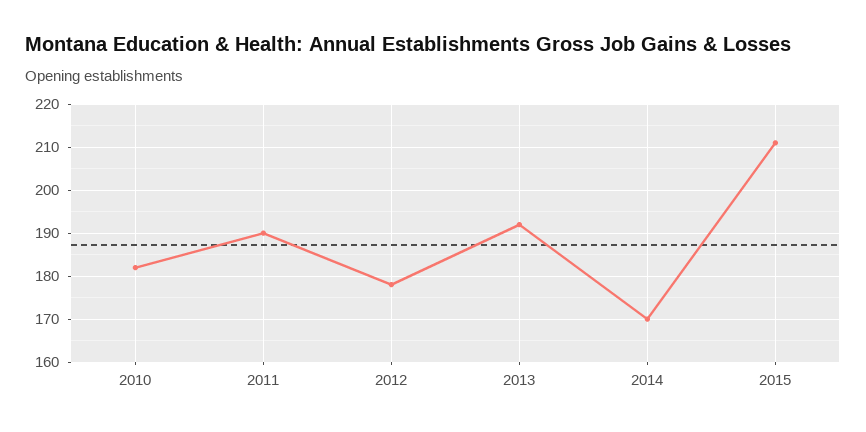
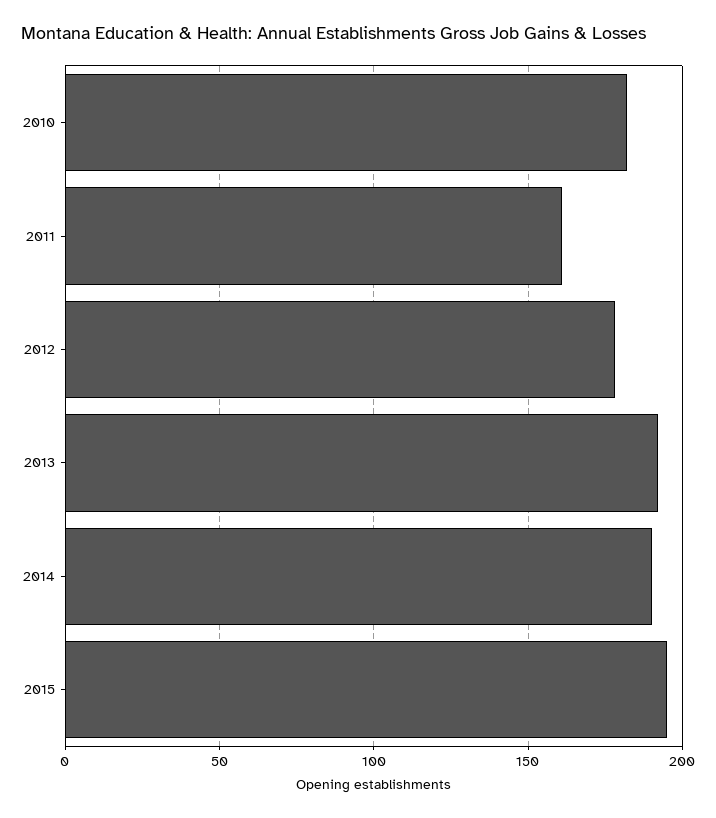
2011: 190 -> 160
2014: 170 -> 190
2015: 210 -> 195

